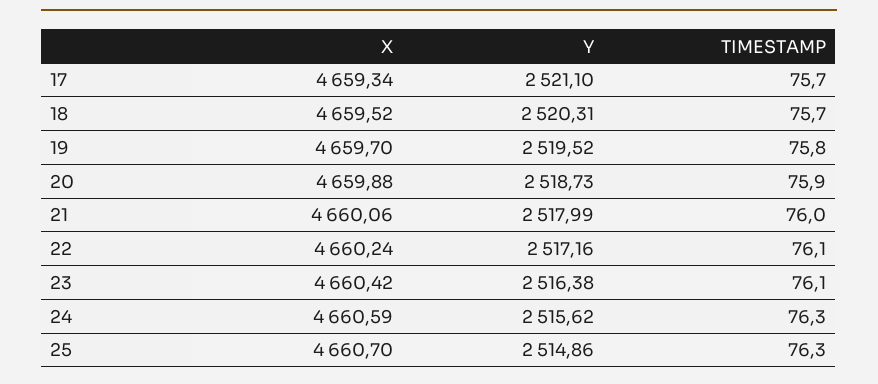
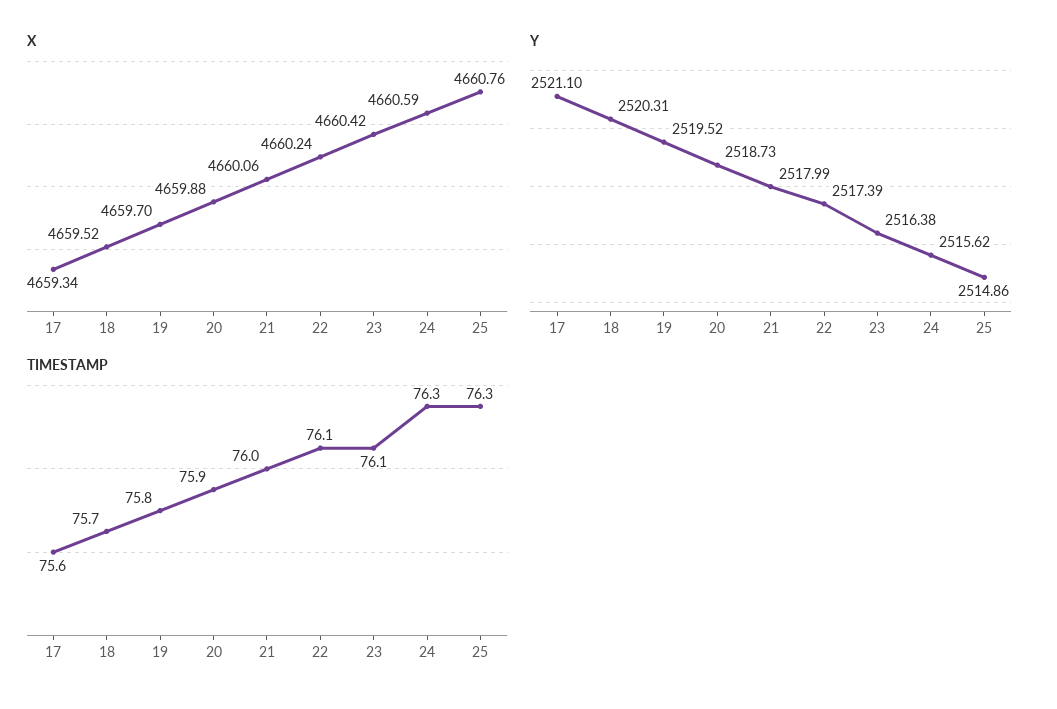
TIMESTAMP, 17: 75.7 -> 75.6
Y, 22: 2517.16 -> 2517.39
X, 25: 4660.7 -> 4660.76

